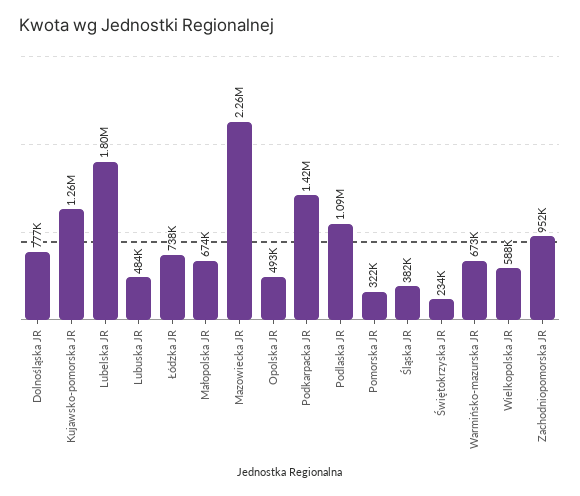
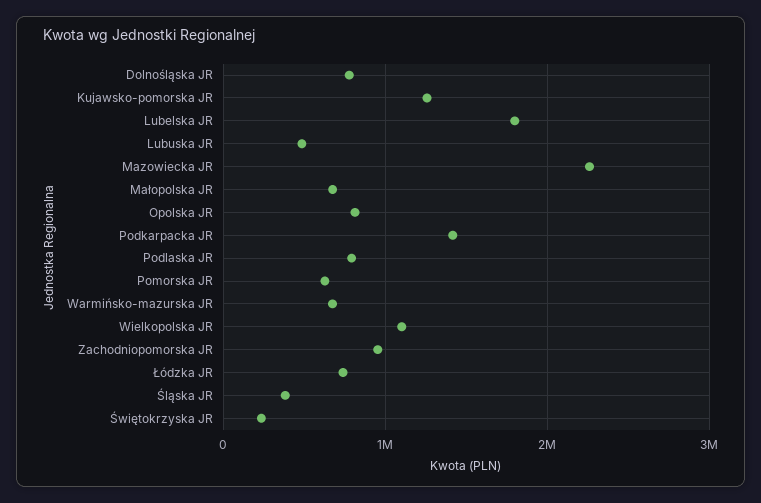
Opolska JR: 493000 -> 800000
Podlaska JR: 1090000 -> 800000
Pomorska JR: 322000 -> 600000
Wielkopolska JR: 588000 -> 1100000

